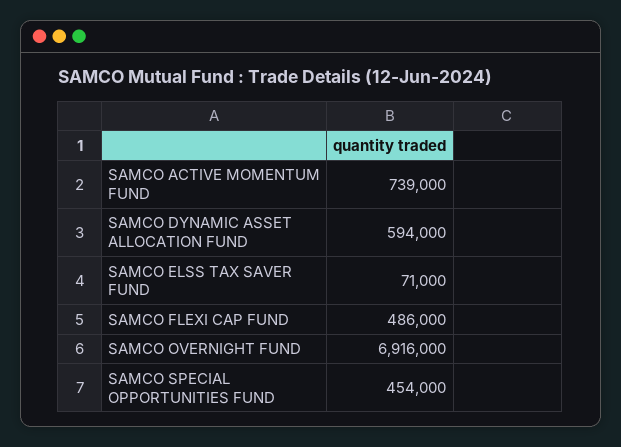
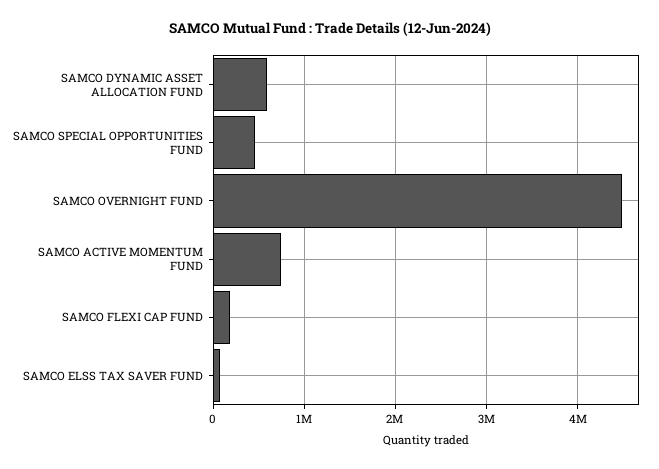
SAMCO FLEXI CAP FUND: 486000 -> 200000
SAMCO OVERNIGHT FUND: 6916000 -> 4500000

